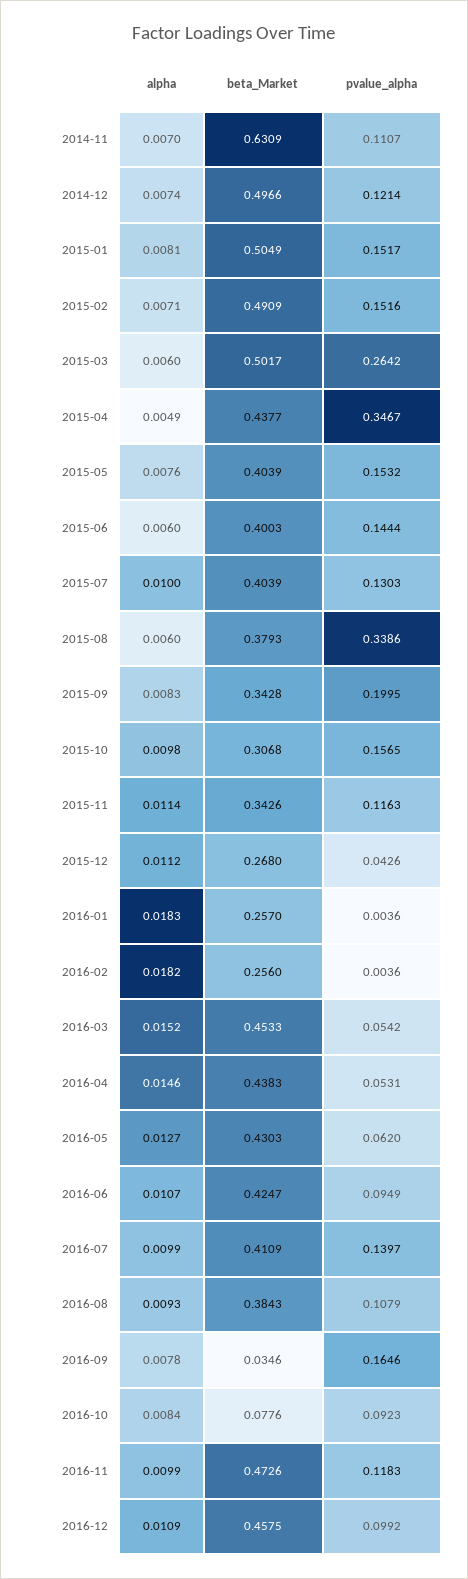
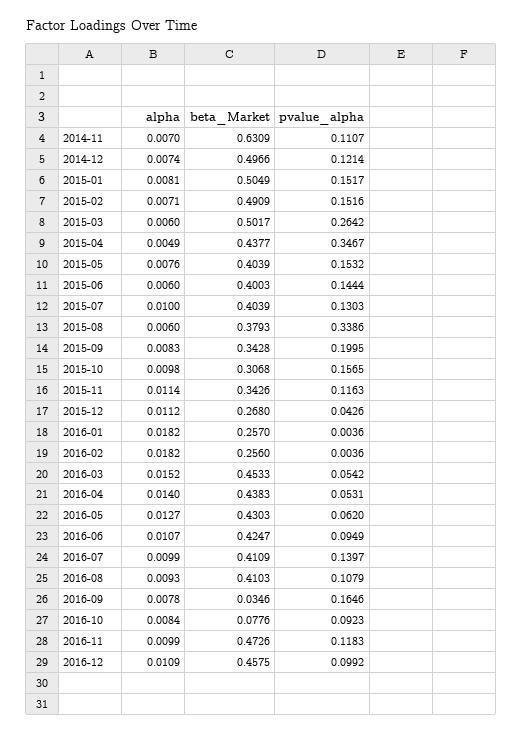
alpha, 2016-01: 0.0183 -> 0.0182
alpha, 2016-04: 0.0146 -> 0.014
beta_Market, 2016-08: 0.3843 -> 0.4103

